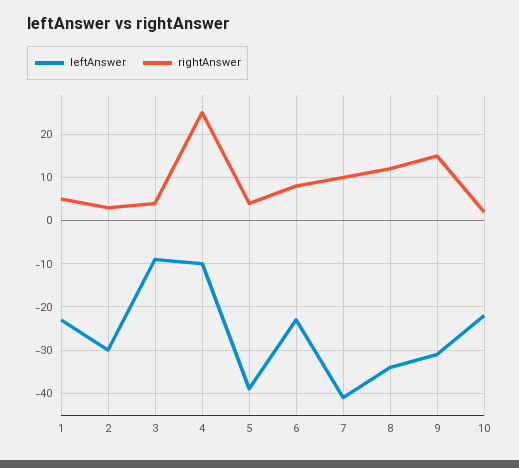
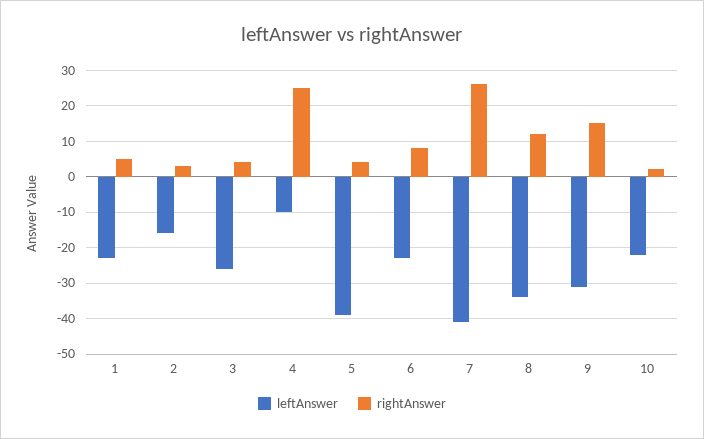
leftAnswer, 2: -30 -> -15
leftAnswer, 3: -10 -> -25
rightAnswer, 7: 10 -> 25

